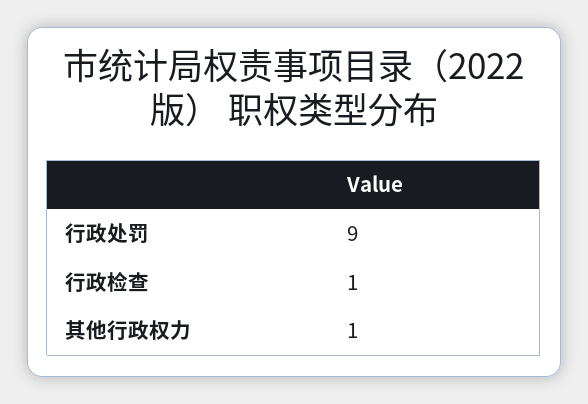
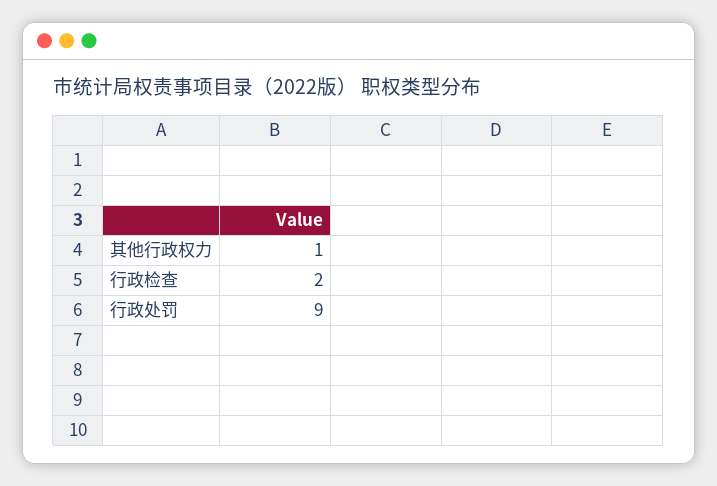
行政检查: 1 -> 2

